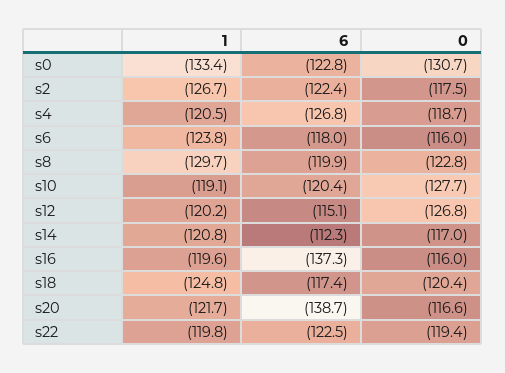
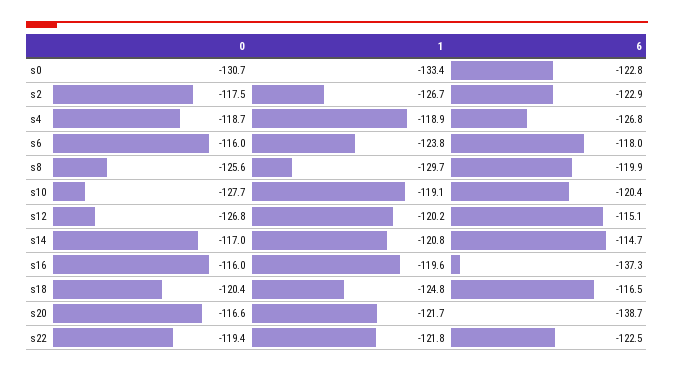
6, s2: -122.4 -> -122.9
1, s4: -120.5 -> -118.9
0, s8: -122.8 -> -125.6
6, s14: -112.3 -> -114.7
6, s18: -117.4 -> -116.5
1, s22: -119.8 -> -121.8

